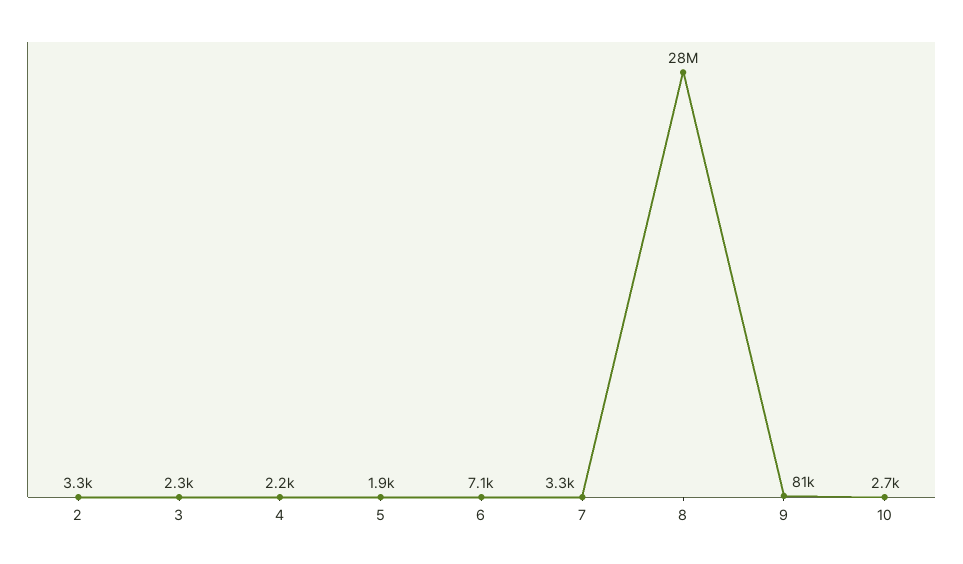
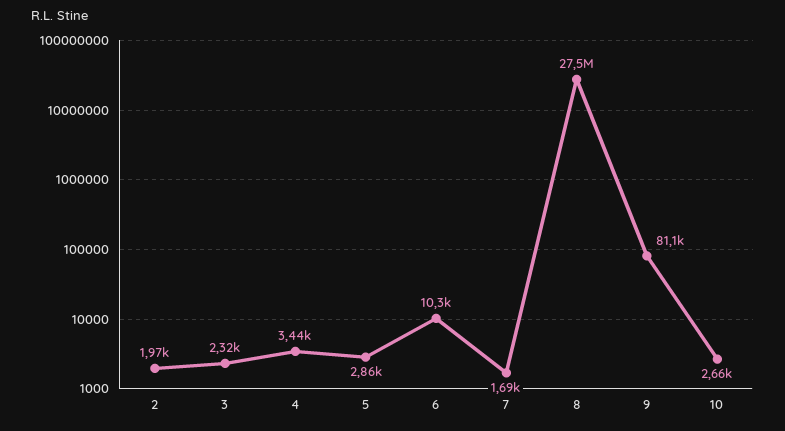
2: 3300 -> 1970
4: 2200 -> 3440
5: 1900 -> 2860
6: 7100 -> 10300
7: 3300 -> 1690

